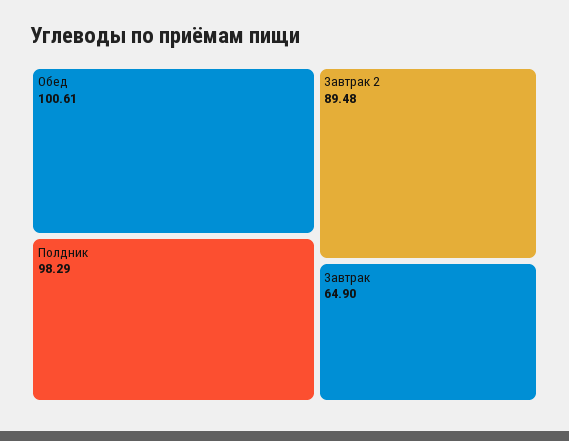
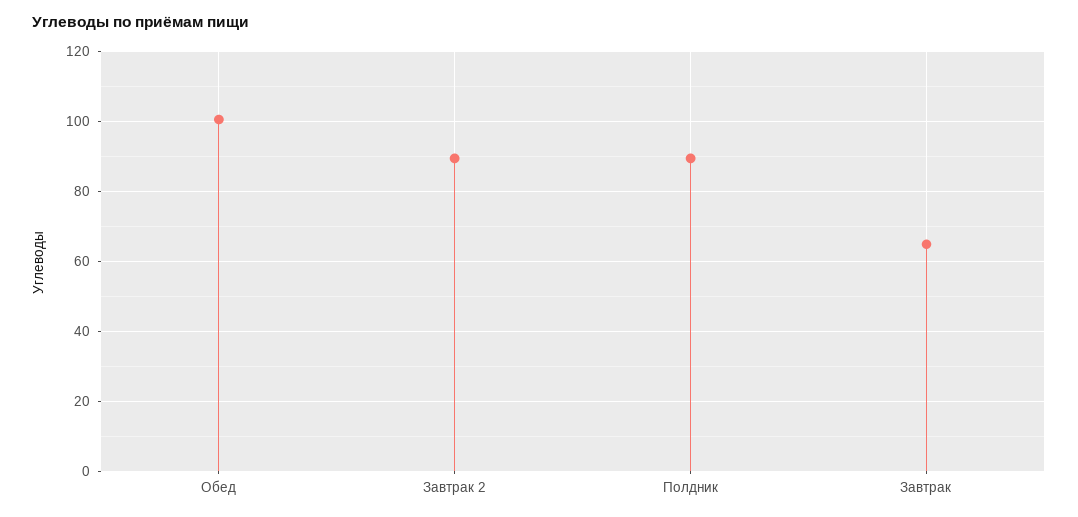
Полдник: 98.29 -> 90

